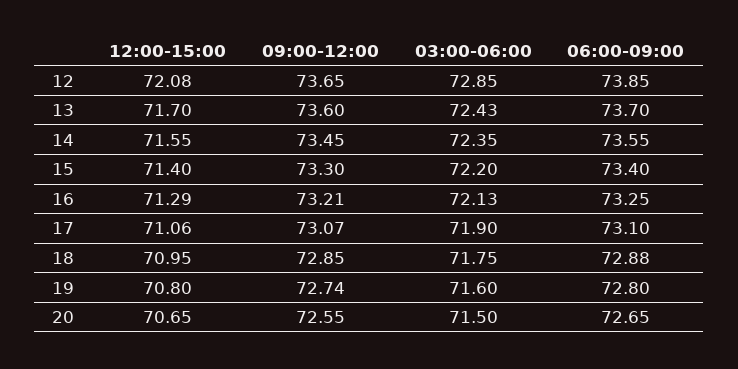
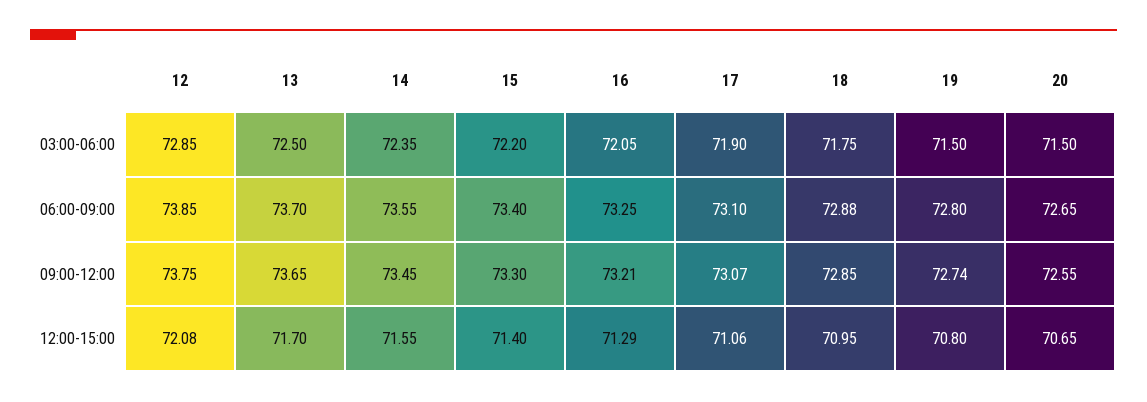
09:00-12:00, 12: 73.65 -> 73.75
09:00-12:00, 13: 73.6 -> 73.65
03:00-06:00, 13: 72.43 -> 72.5
03:00-06:00, 16: 72.13 -> 72.05
03:00-06:00, 19: 71.6 -> 71.5

